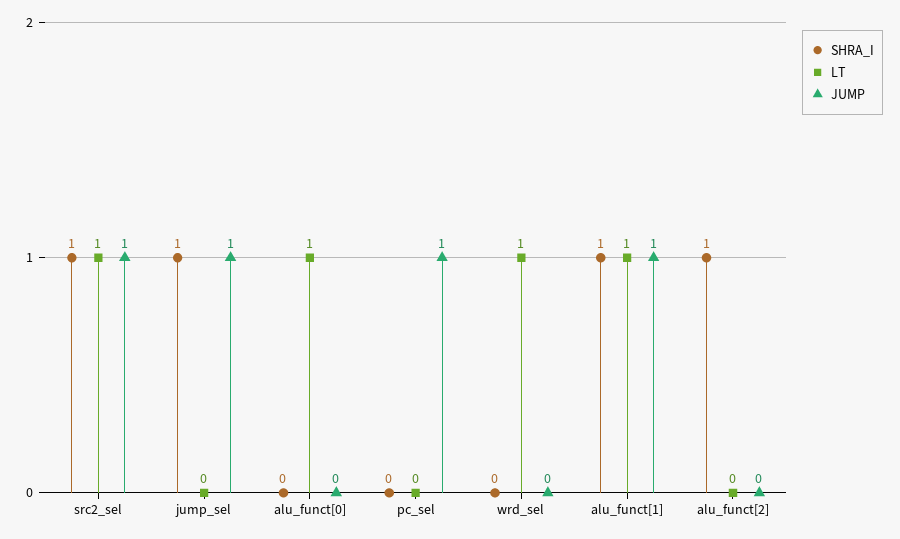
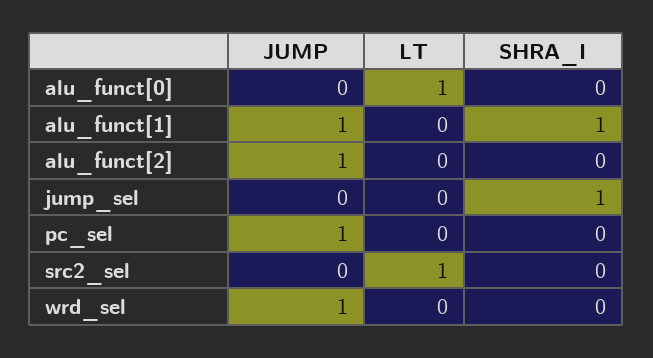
SHRA_I, src2_sel: 1 -> 0
JUMP, src2_sel: 1 -> 0
JUMP, jump_sel: 1 -> 0
LT, wrd_sel: 1 -> 0
JUMP, wrd_sel: 0 -> 1
LT, alu_funct[1]: 1 -> 0
SHRA_I, alu_funct[2]: 1 -> 0
JUMP, alu_funct[2]: 0 -> 1

